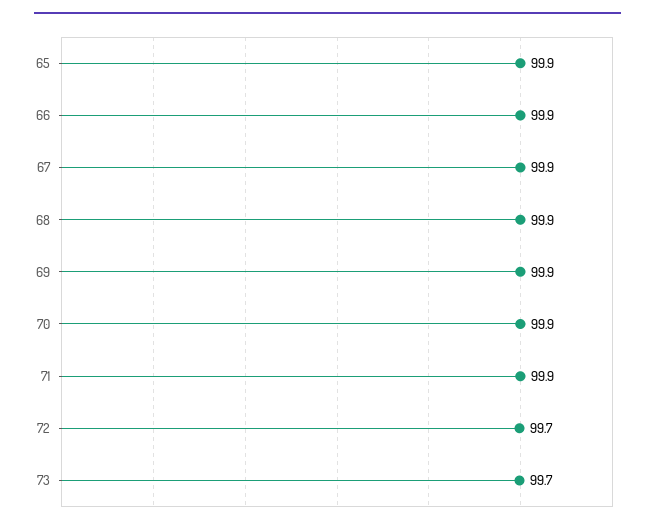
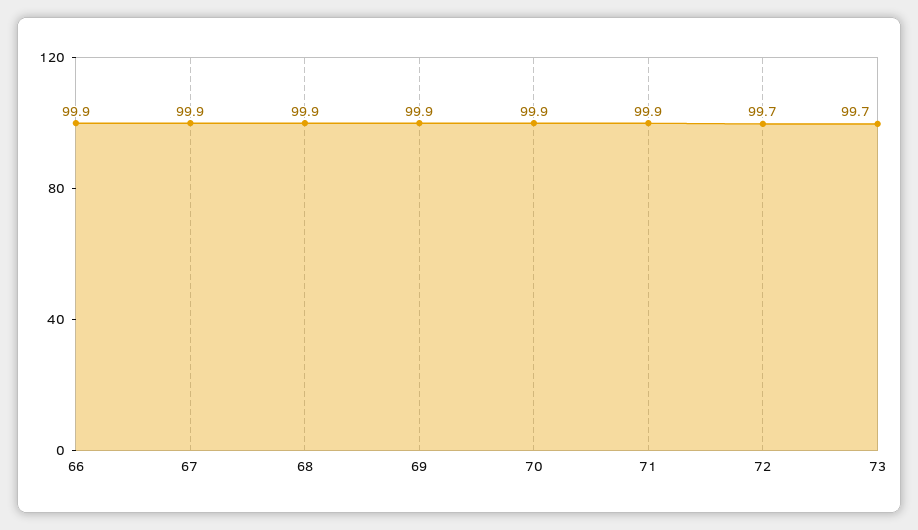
65: 99.9 -> none

